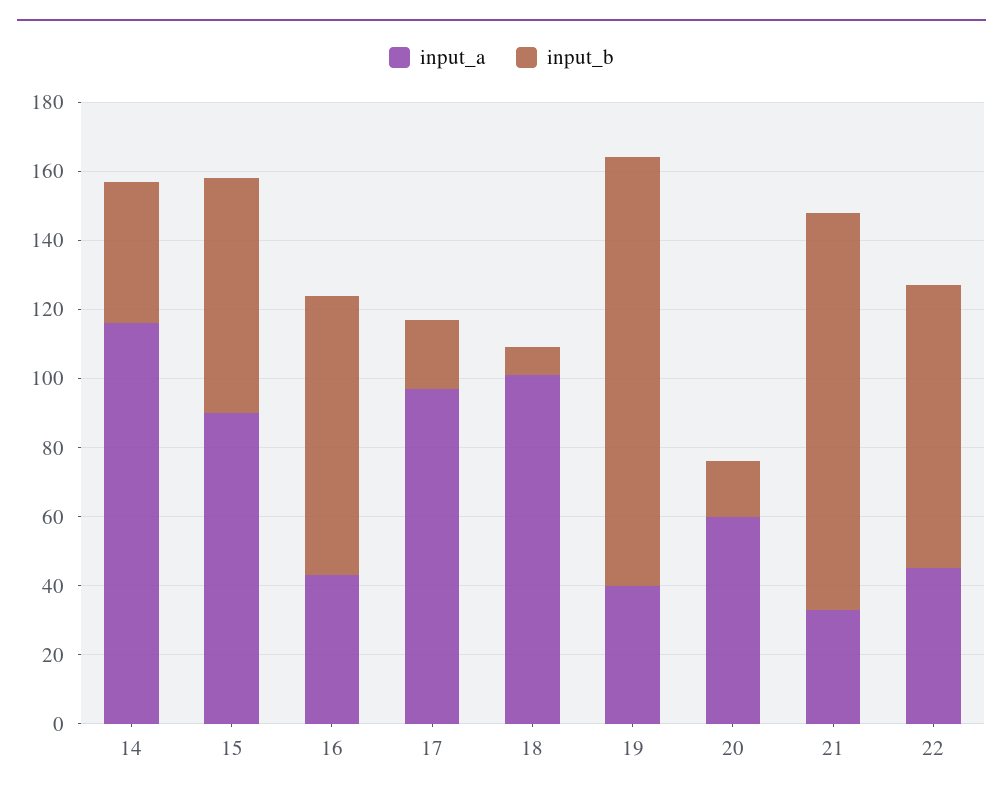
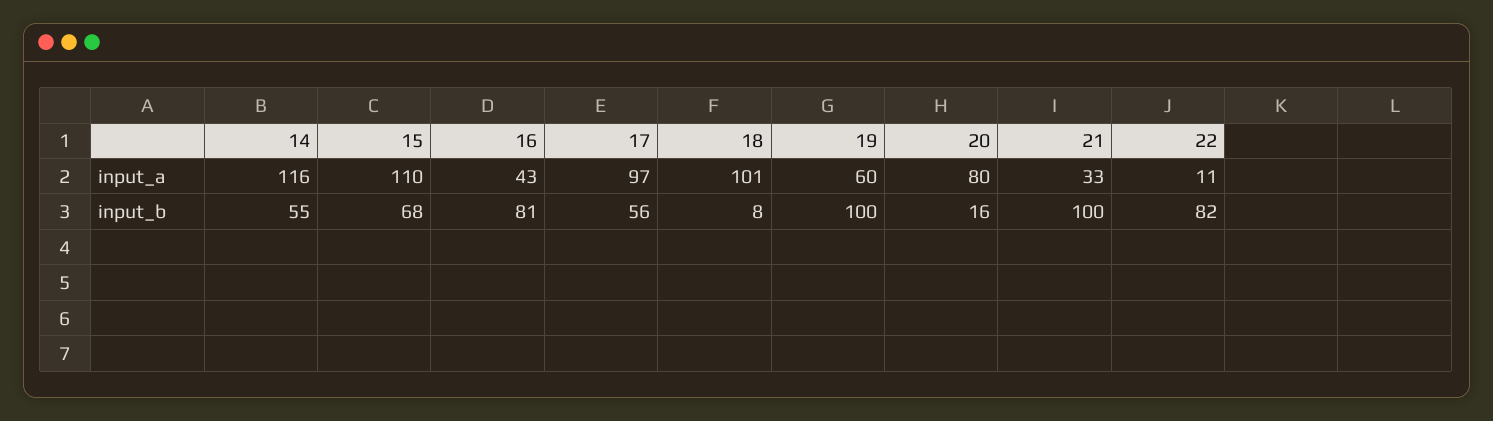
input_b, 14: 40 -> 55
input_a, 15: 90 -> 110
input_b, 17: 20 -> 56
input_a, 19: 40 -> 60
input_b, 19: 125 -> 100
input_a, 20: 60 -> 80
input_b, 21: 115 -> 100
input_a, 22: 45 -> 11

